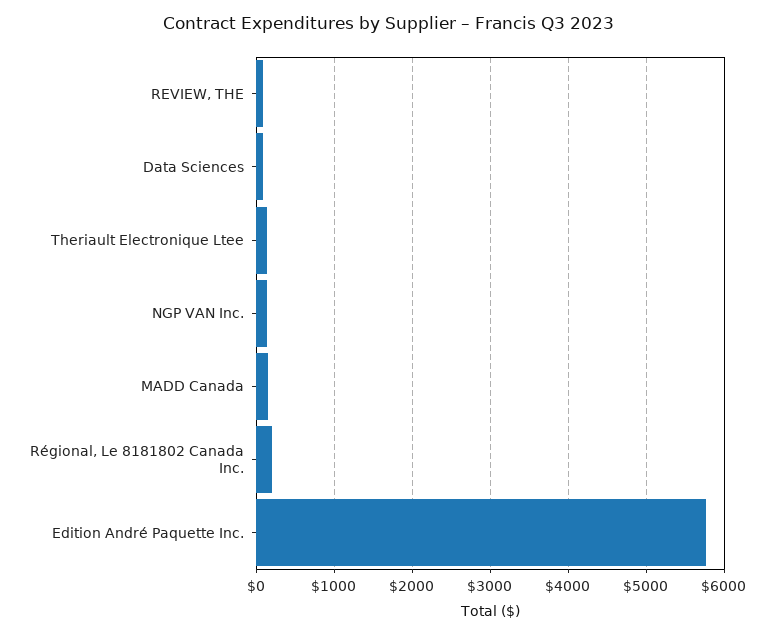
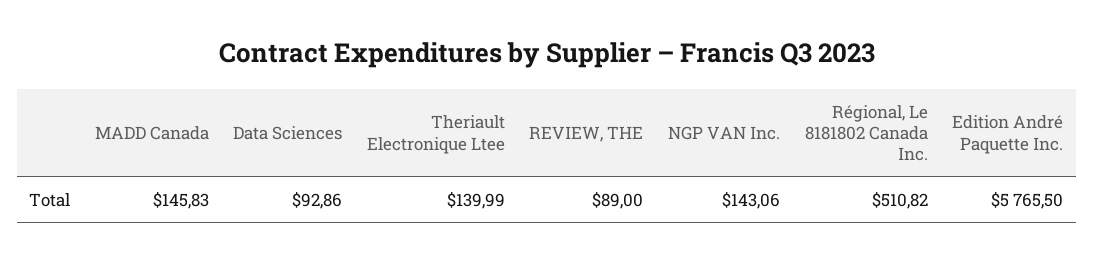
Régional, Le 8181802 Canada Inc.: 200 -> 510.82

